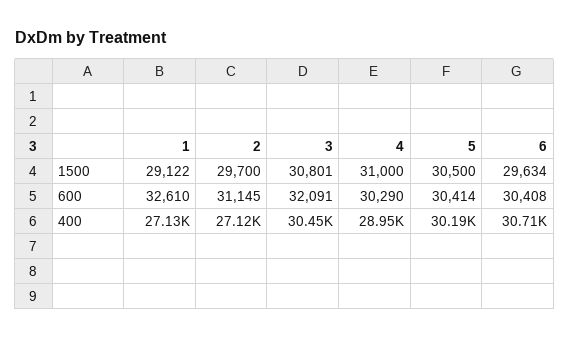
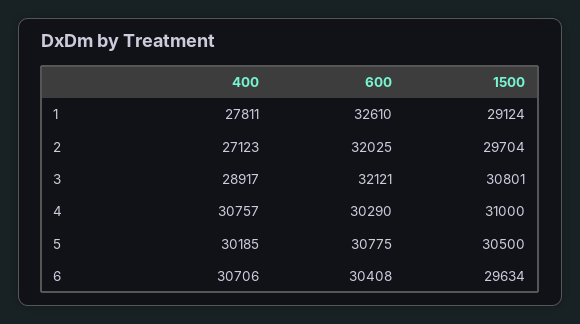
1, 1500: 29122 -> 29124
2, 1500: 29700 -> 29704
2, 600: 31145 -> 32025
3, 600: 32091 -> 32121
5, 600: 30414 -> 30775
1, 400: 27130 -> 27811
3, 400: 30450 -> 28917
4, 400: 28950 -> 30757

